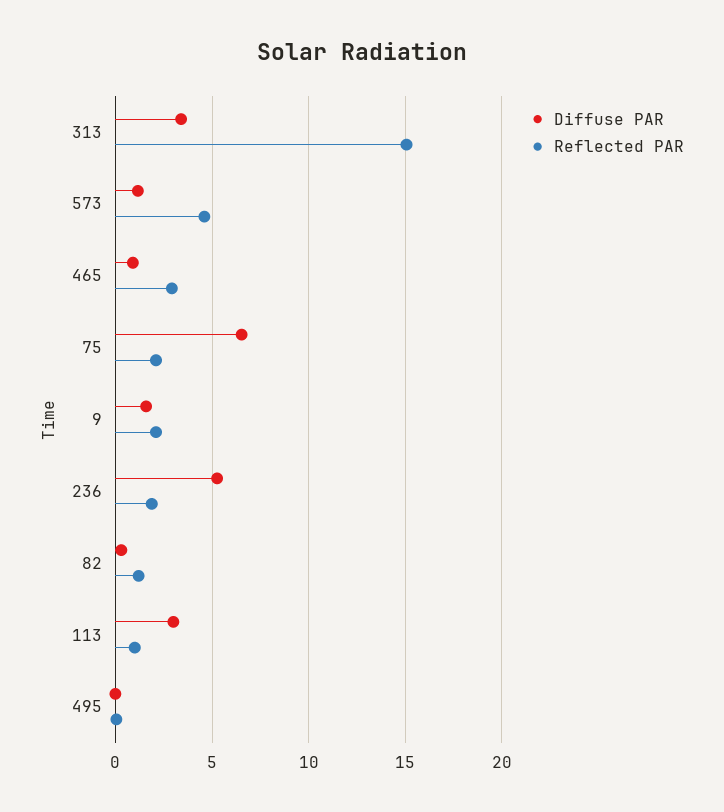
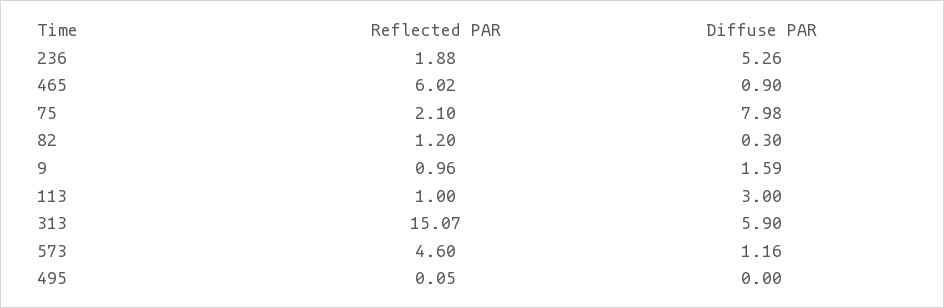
Diffuse PAR, 313: 3.5 -> 5.9
Reflected PAR, 465: 3 -> 6.02
Diffuse PAR, 75: 6.5 -> 7.98
Reflected PAR, 9: 2 -> 0.96

